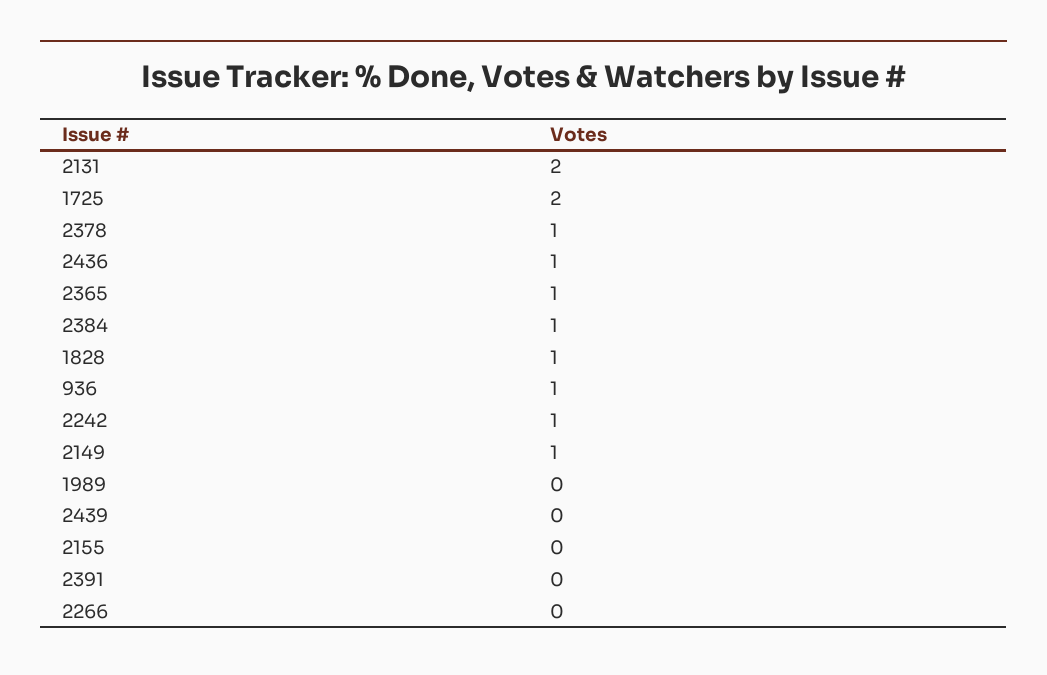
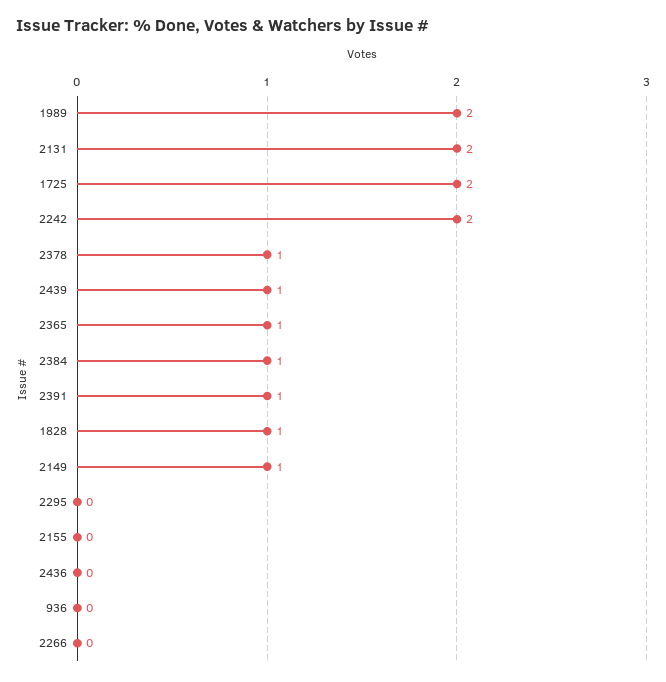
2436: 1 -> 0
936: 1 -> 0
2242: 1 -> 2
1989: 0 -> 2
2439: 0 -> 1
2391: 0 -> 1
2295: none -> 0

